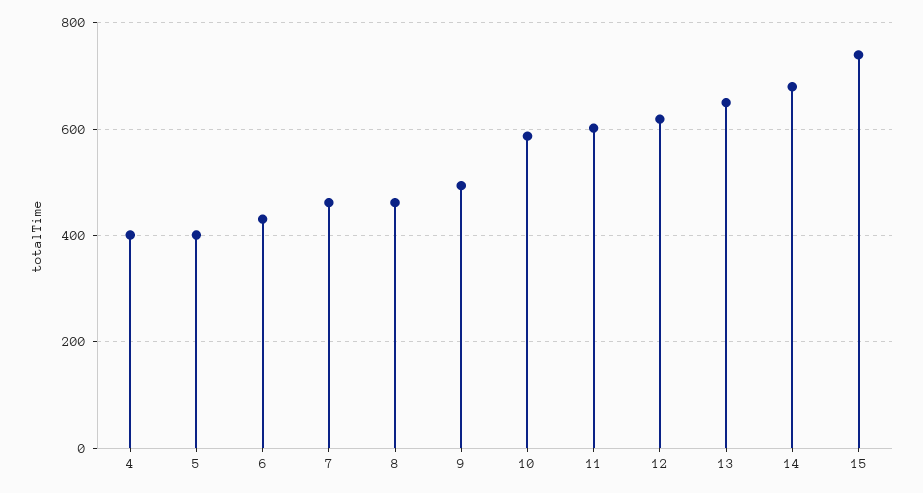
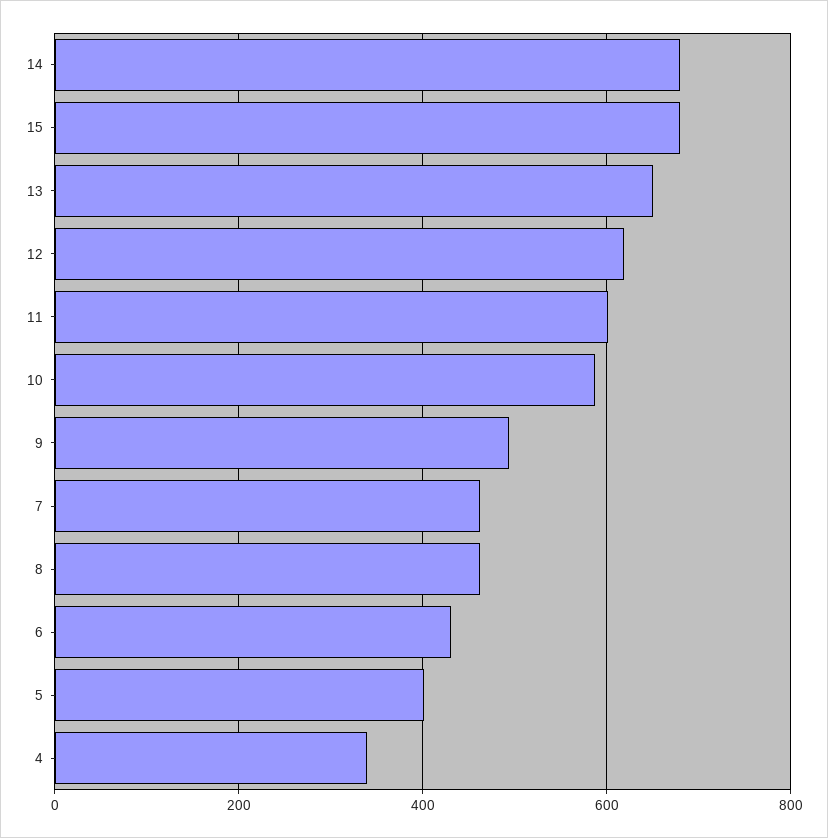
4: 400 -> 340
15: 740 -> 680

